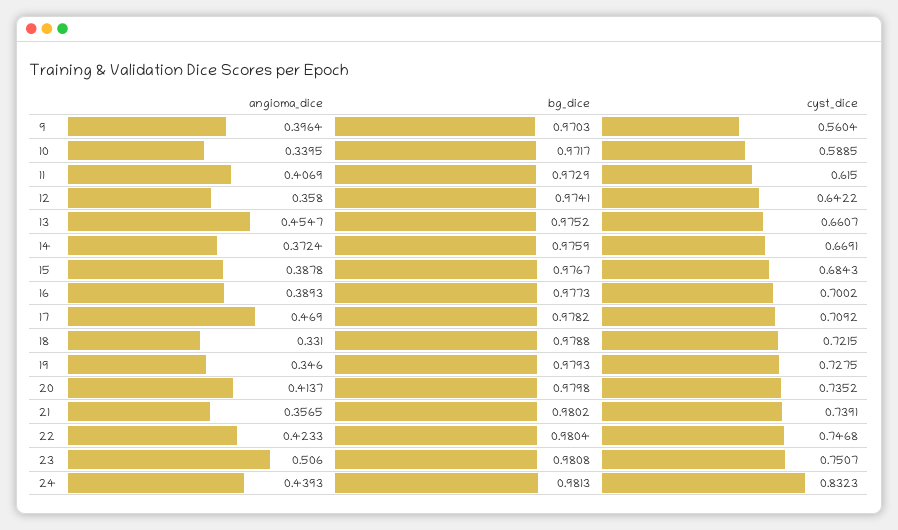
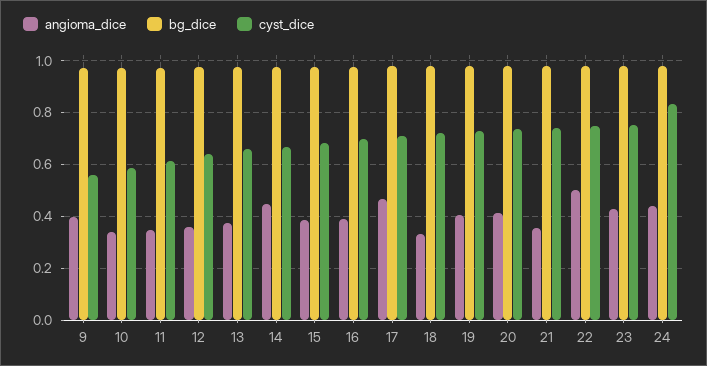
angioma_dice, 11: 0.4069 -> 0.35
angioma_dice, 13: 0.4547 -> 0.375
angioma_dice, 14: 0.3724 -> 0.45
angioma_dice, 19: 0.346 -> 0.4
angioma_dice, 22: 0.4233 -> 0.5
angioma_dice, 23: 0.506 -> 0.425

